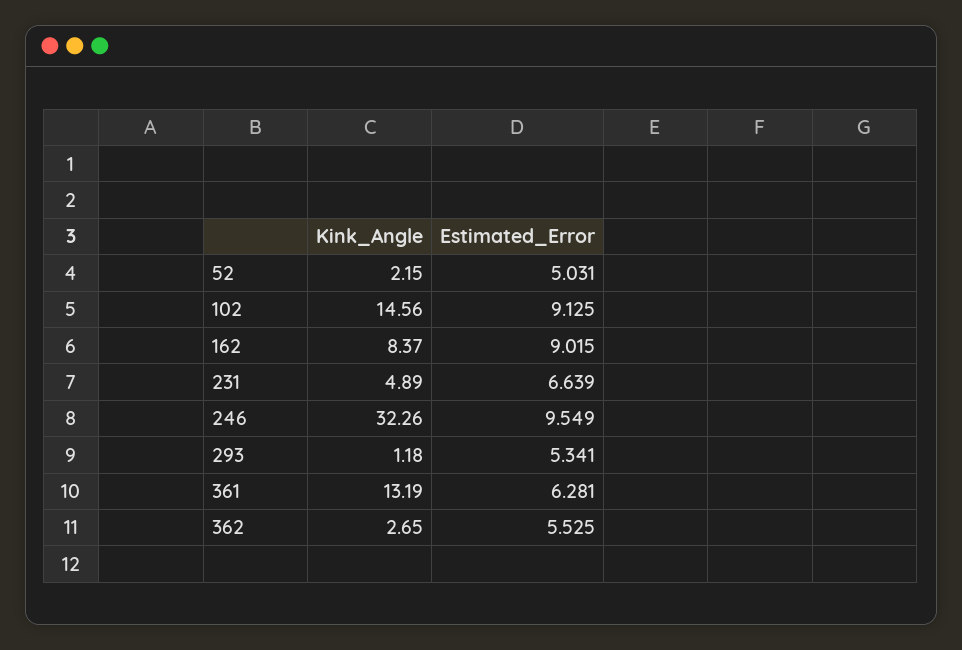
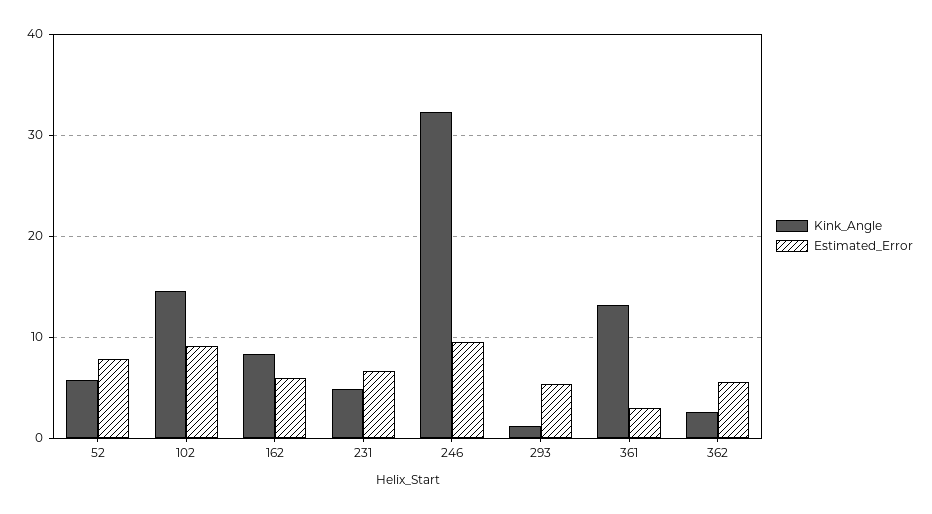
Kink_Angle, 52: 2.15 -> 6
Estimated_Error, 52: 5.031 -> 8
Estimated_Error, 162: 9.015 -> 6
Estimated_Error, 361: 6.281 -> 3

